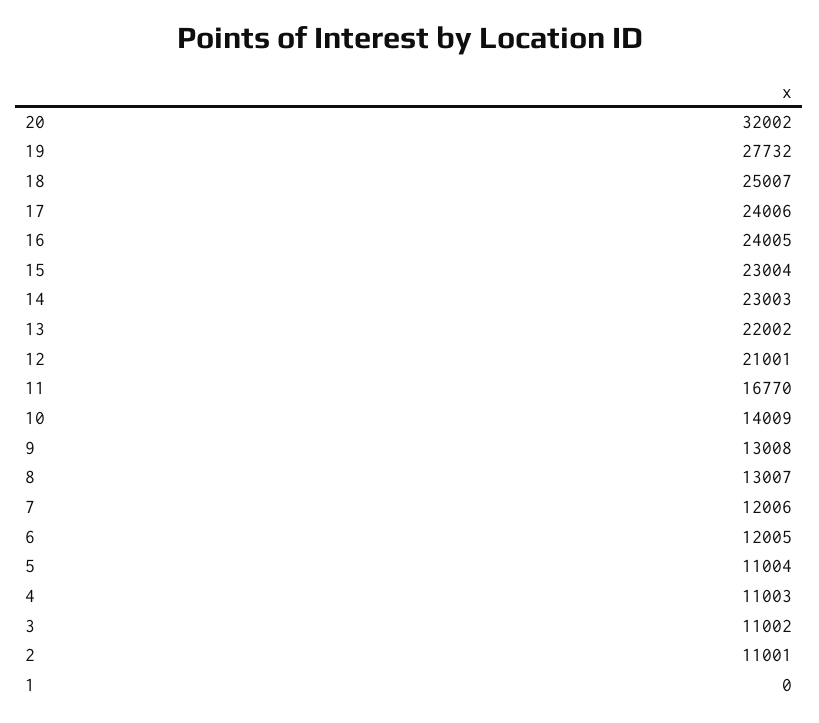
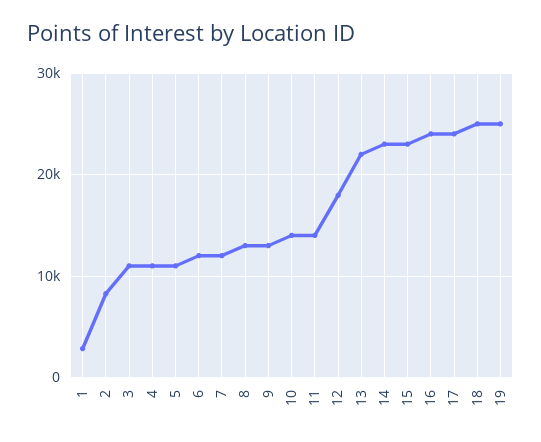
20: 32002 -> none
19: 27732 -> 25000
12: 21001 -> 18000
11: 16770 -> 14000
2: 11001 -> 8000
1: 0 -> 3000

